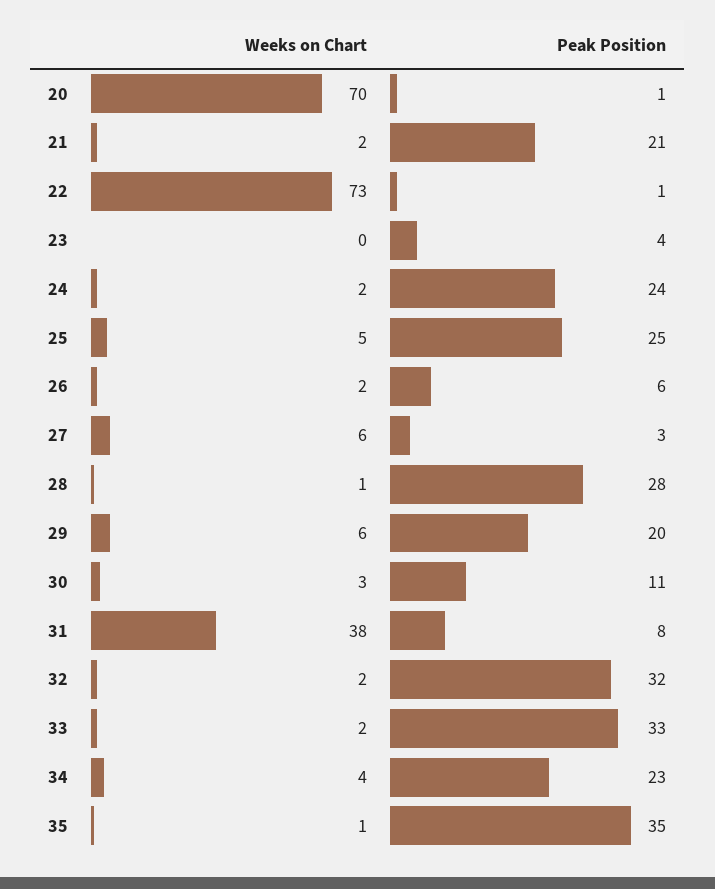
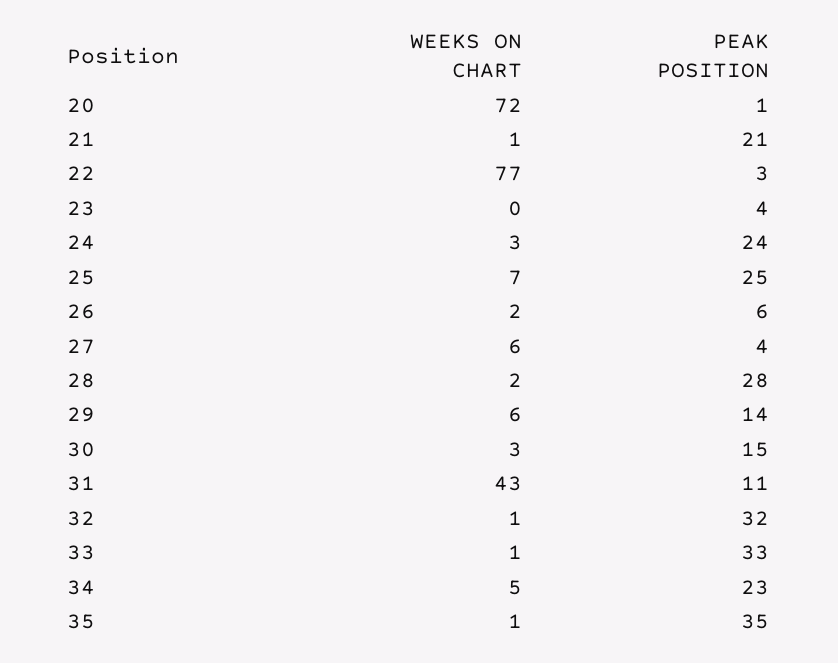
Weeks on Chart, 20: 70 -> 72
Weeks on Chart, 21: 2 -> 1
Weeks on Chart, 22: 73 -> 77
Peak Position, 22: 1 -> 3
Weeks on Chart, 24: 2 -> 3
Weeks on Chart, 25: 5 -> 7
Peak Position, 27: 3 -> 4
Weeks on Chart, 28: 1 -> 2
Peak Position, 29: 20 -> 14
Peak Position, 30: 11 -> 15
Weeks on Chart, 31: 38 -> 43
Peak Position, 31: 8 -> 11
Weeks on Chart, 32: 2 -> 1
Weeks on Chart, 33: 2 -> 1
Weeks on Chart, 34: 4 -> 5

